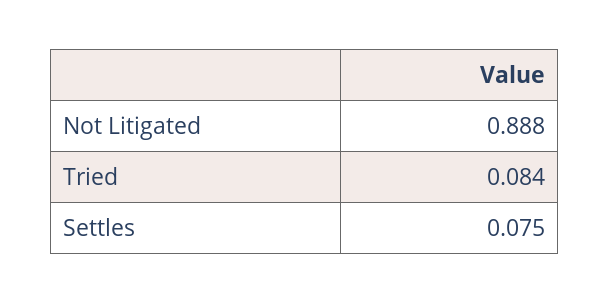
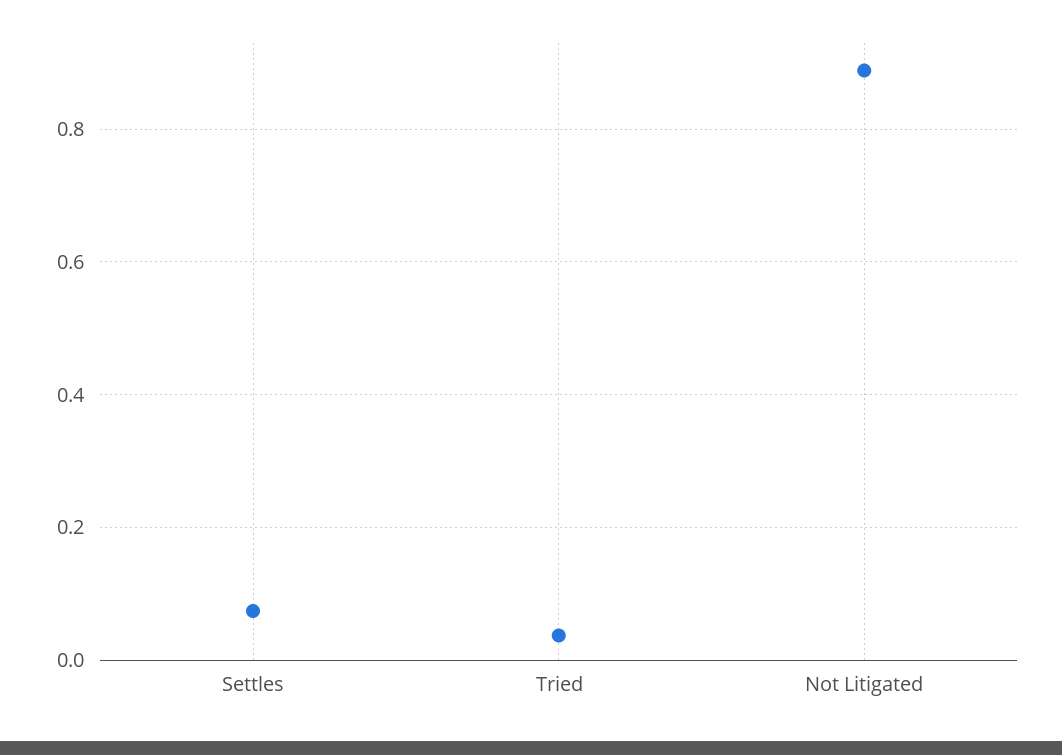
Tried: 0.084 -> 0.04

